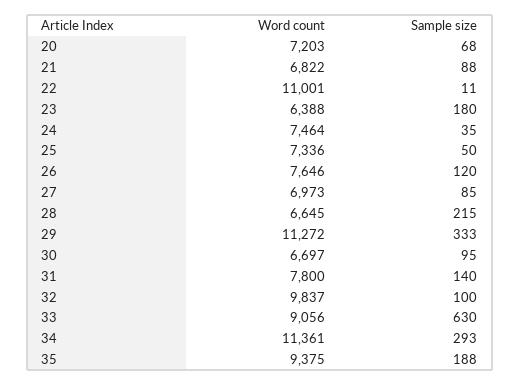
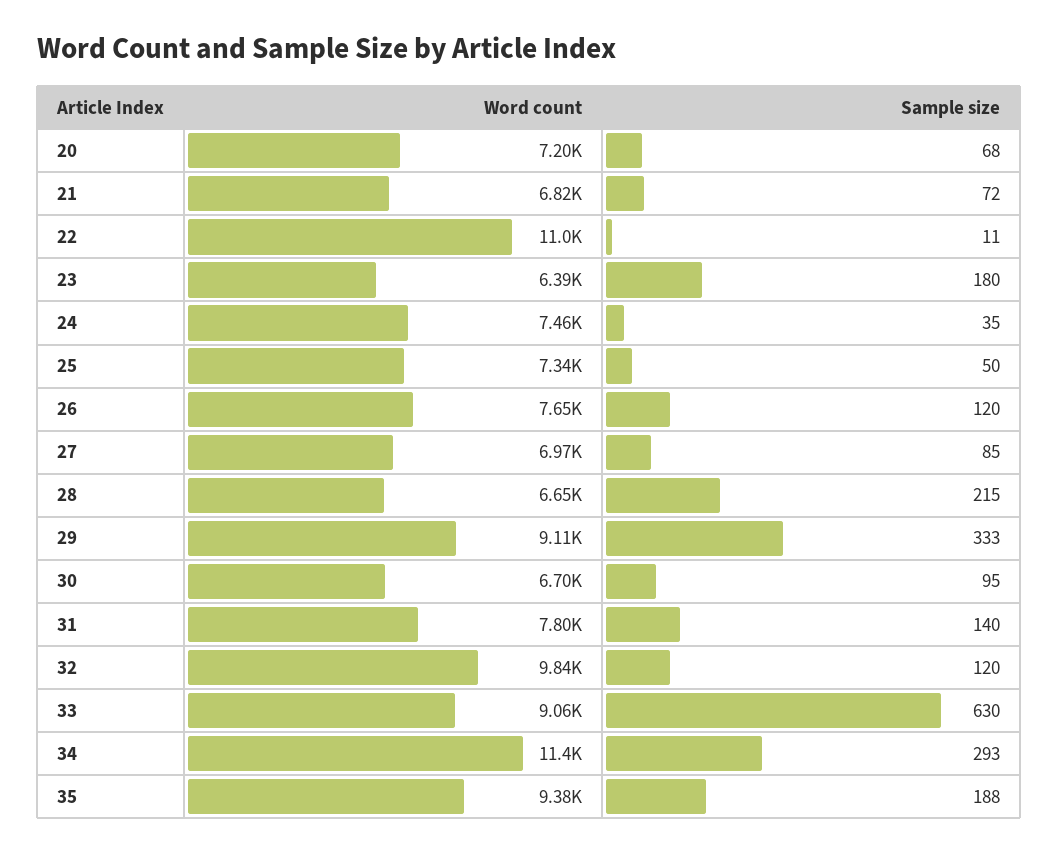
Sample size, 21: 88 -> 72
Word count, 29: 11272 -> 9110
Sample size, 32: 100 -> 120

